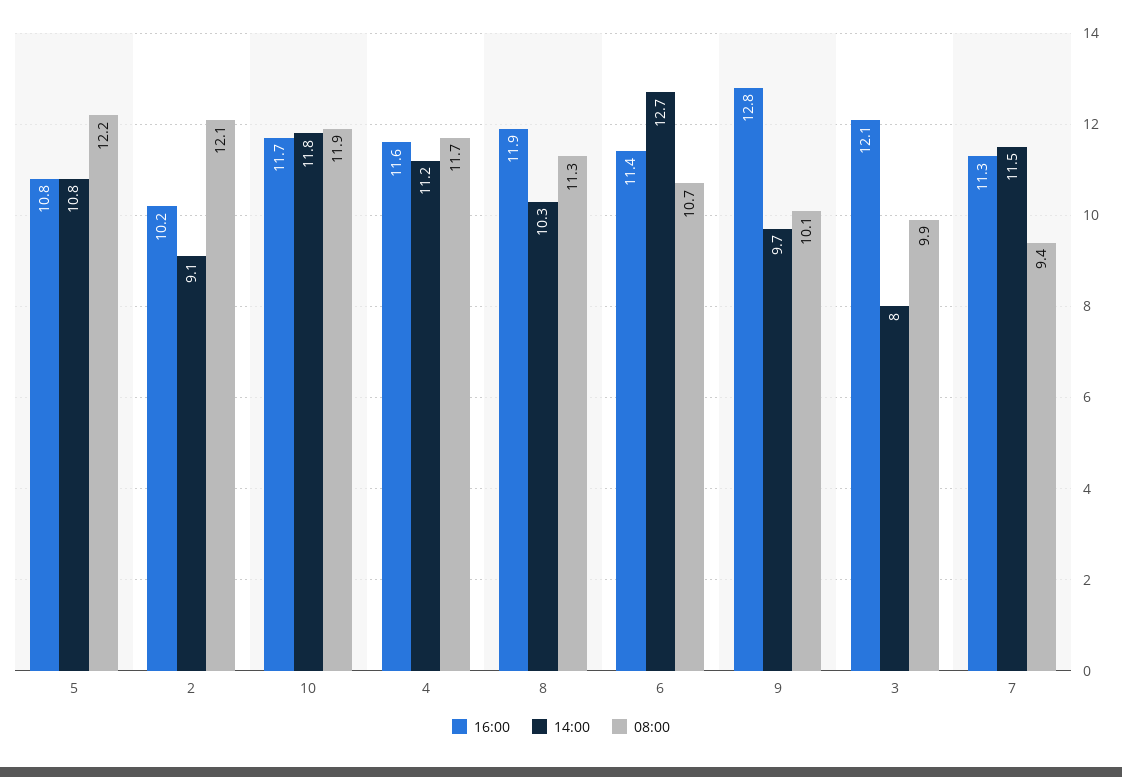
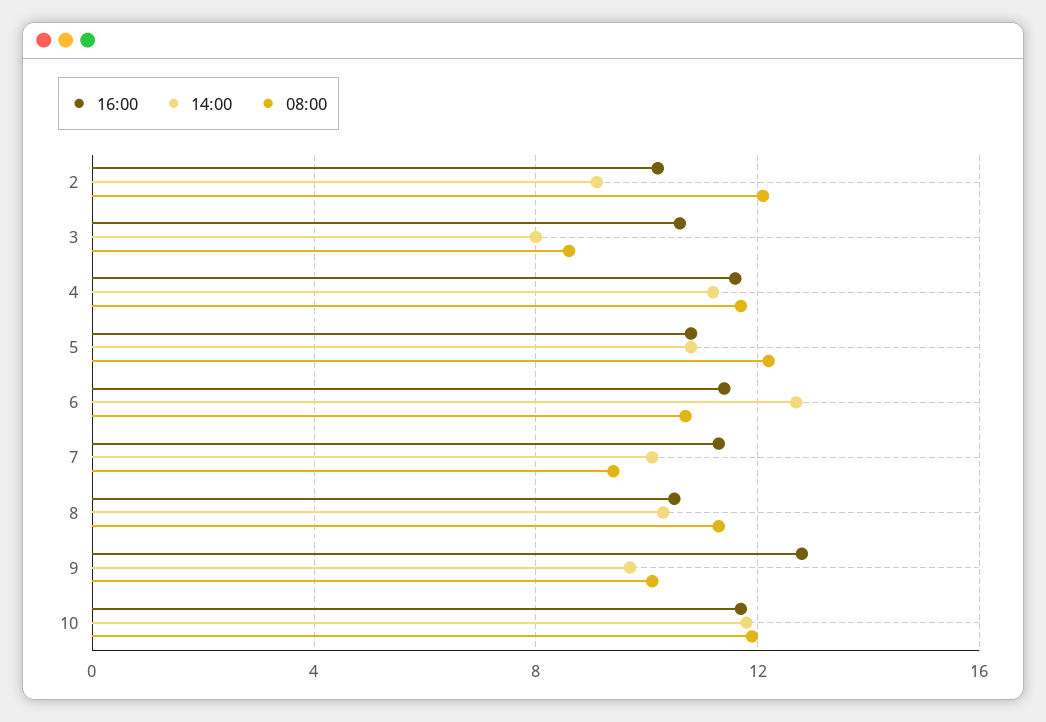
16:00, 8: 11.9 -> 10.5
16:00, 3: 12.1 -> 10.5
08:00, 3: 9.9 -> 8.5
14:00, 7: 11.5 -> 10

